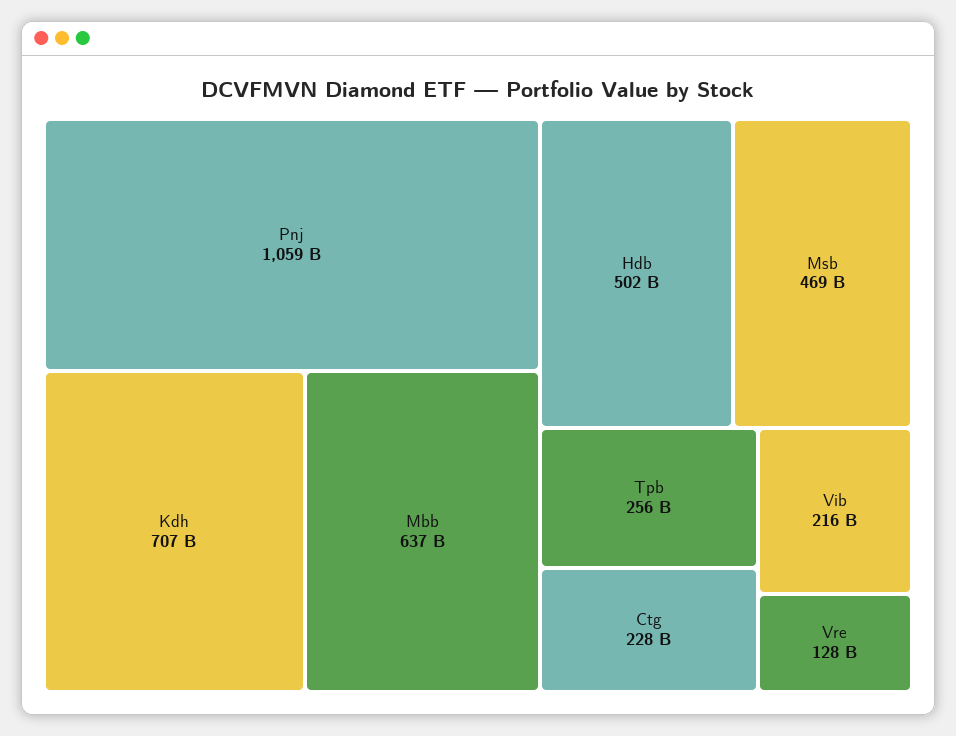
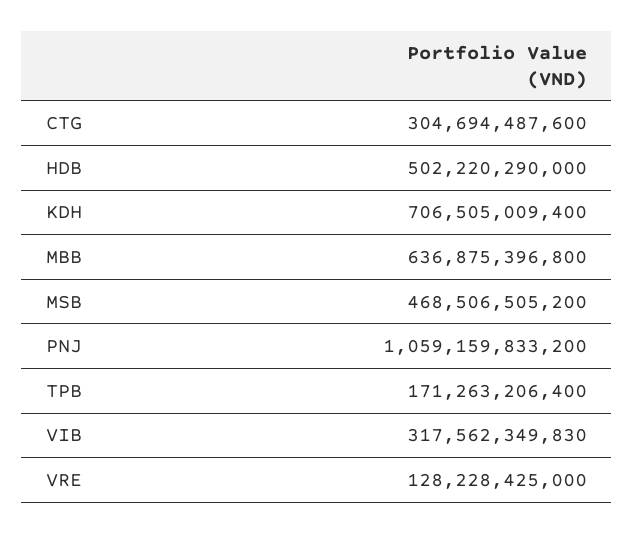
Tpb: 256000000000 -> 171263206400
Ctg: 228000000000 -> 304694487600
Vib: 216000000000 -> 317562349830

